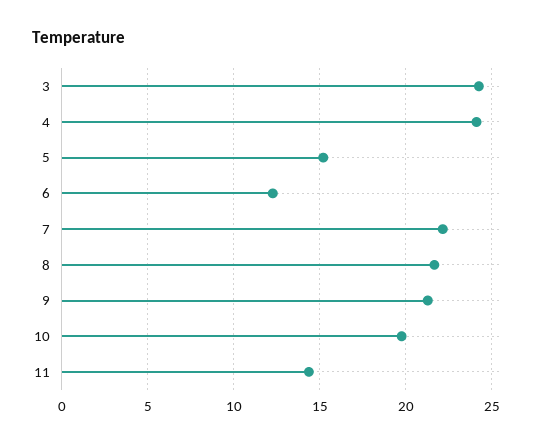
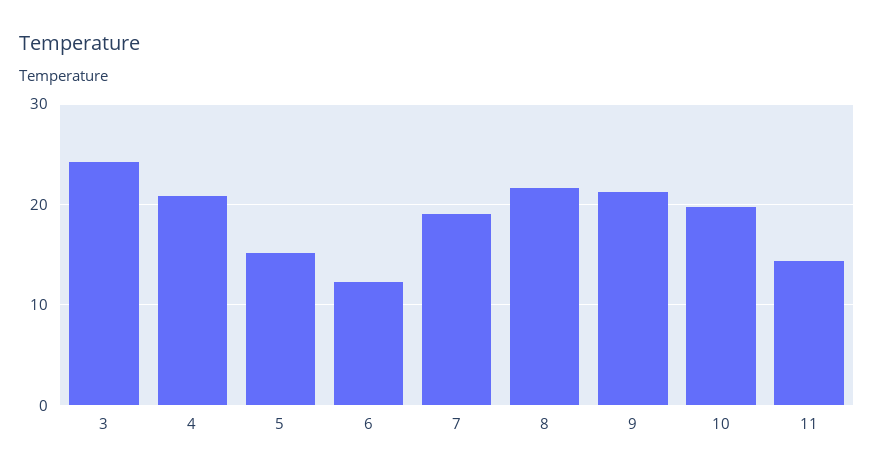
4: 24 -> 21
7: 22 -> 19

